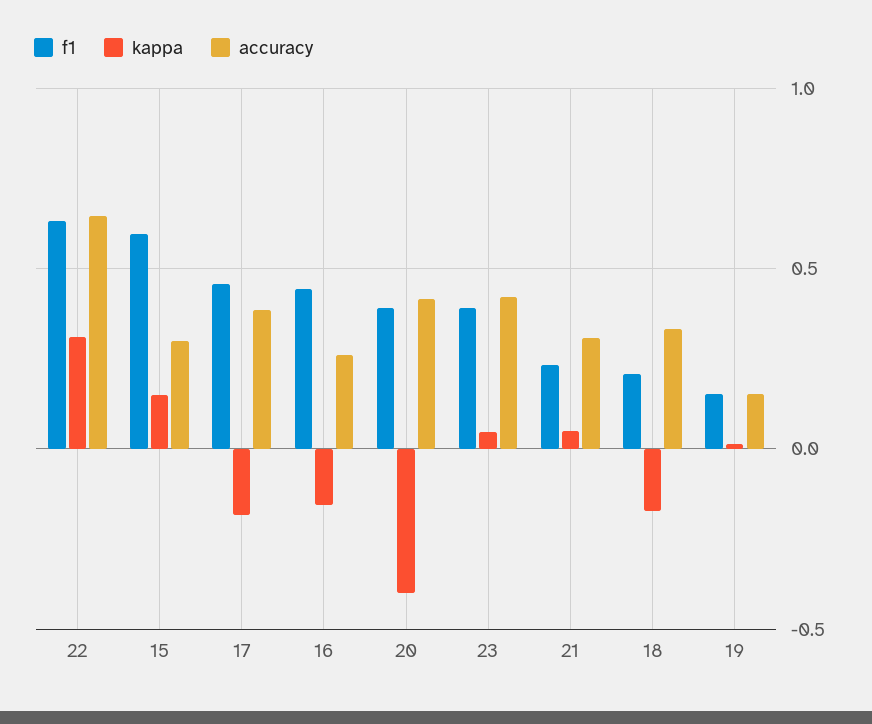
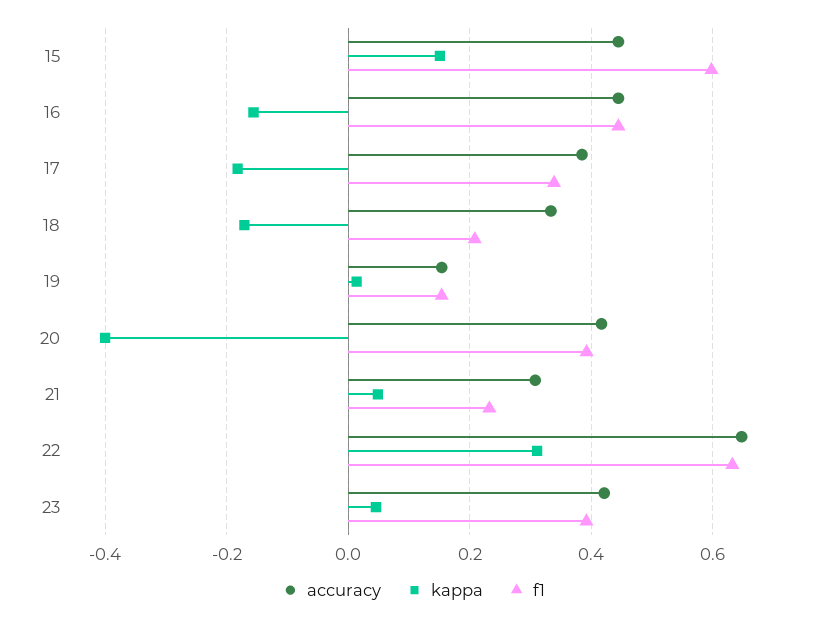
accuracy, 15: 0.3 -> 0.44
f1, 17: 0.45 -> 0.34
accuracy, 16: 0.25 -> 0.44

